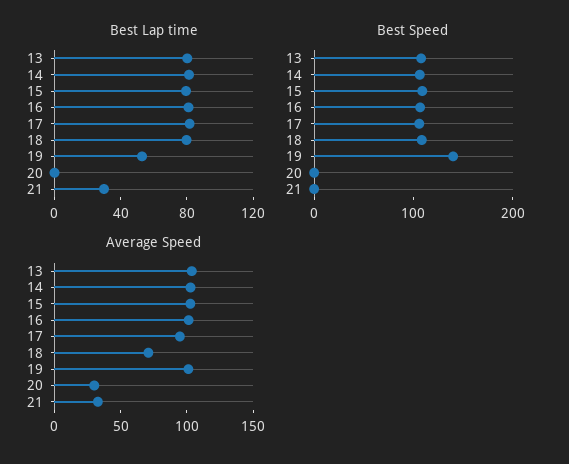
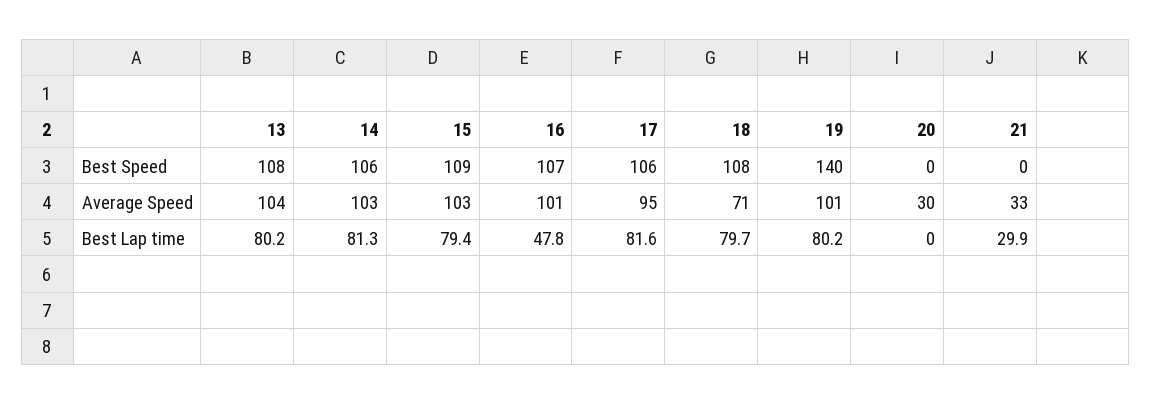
Best Lap time, 16: 80 -> 47.8
Best Lap time, 19: 50 -> 80.2

